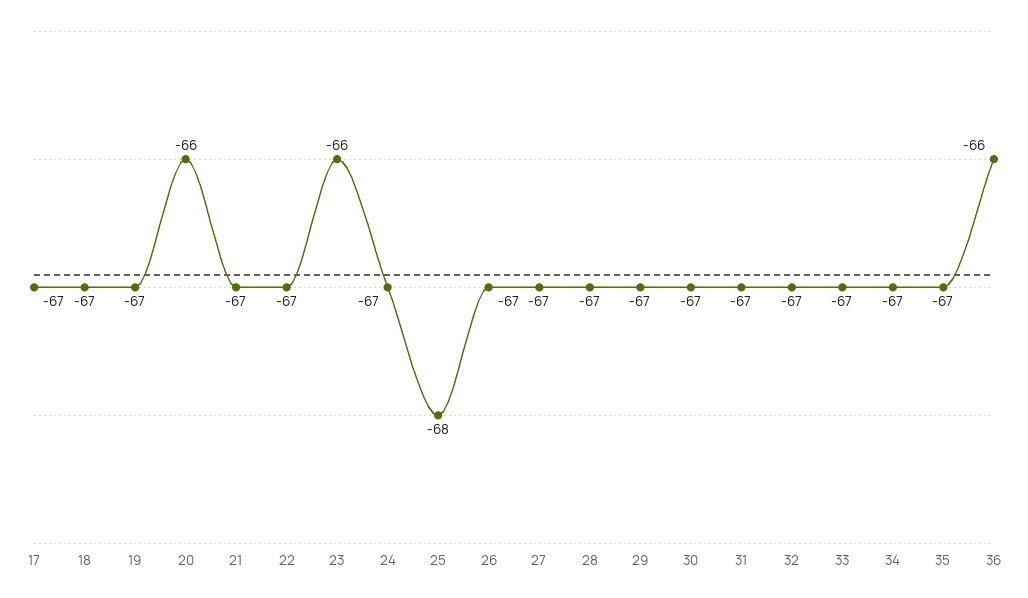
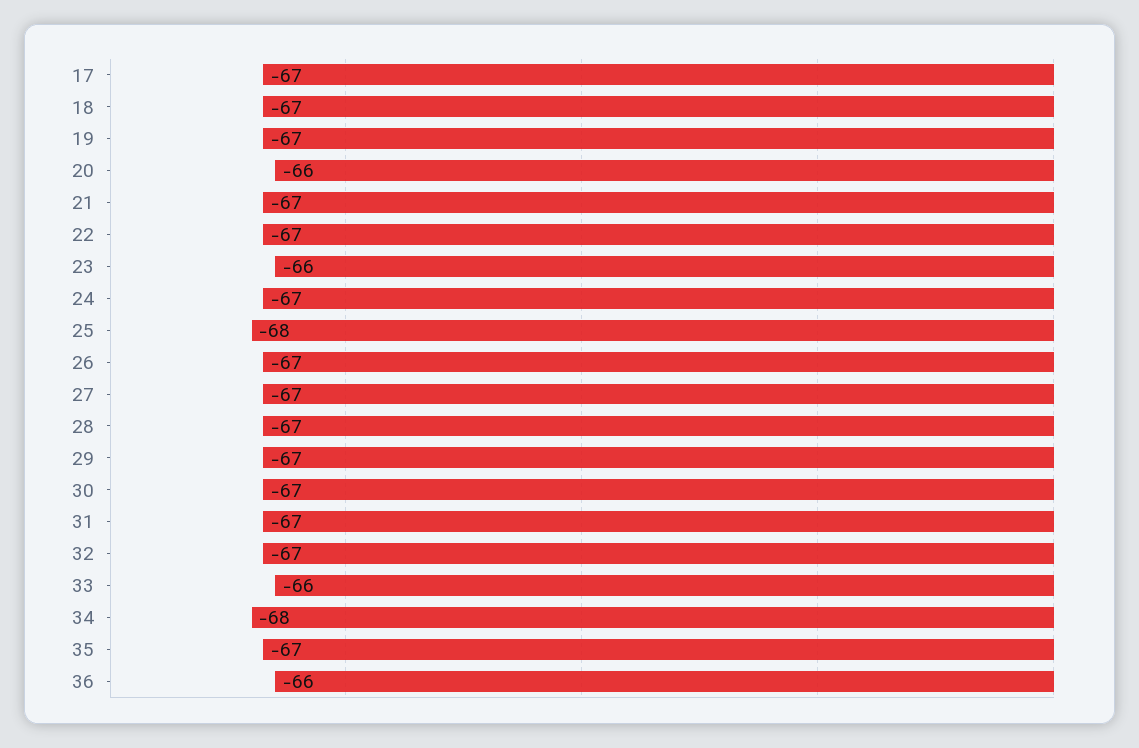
33: -67 -> -66
34: -67 -> -68

